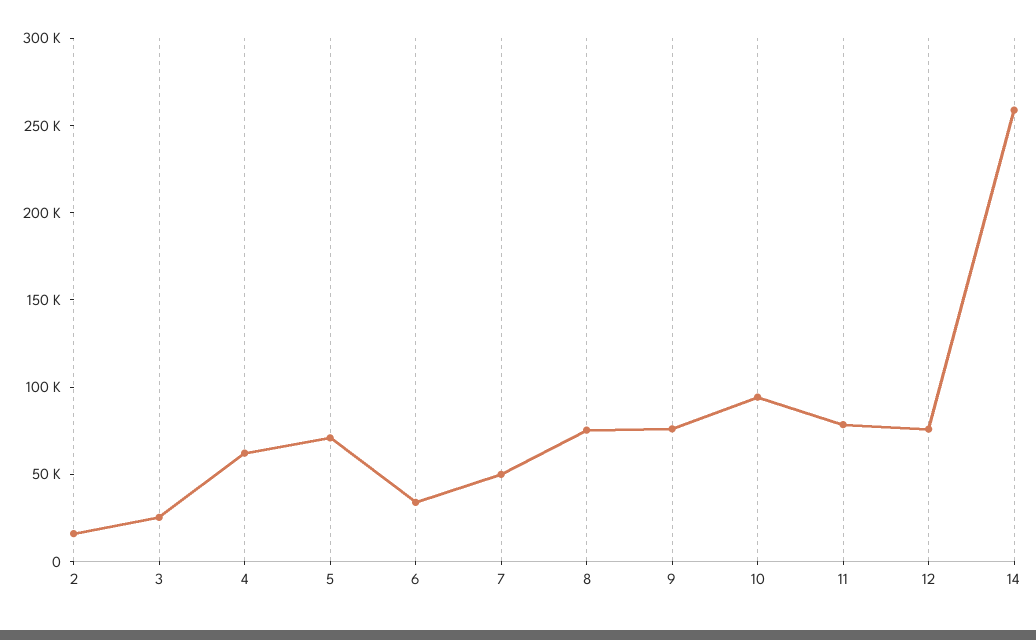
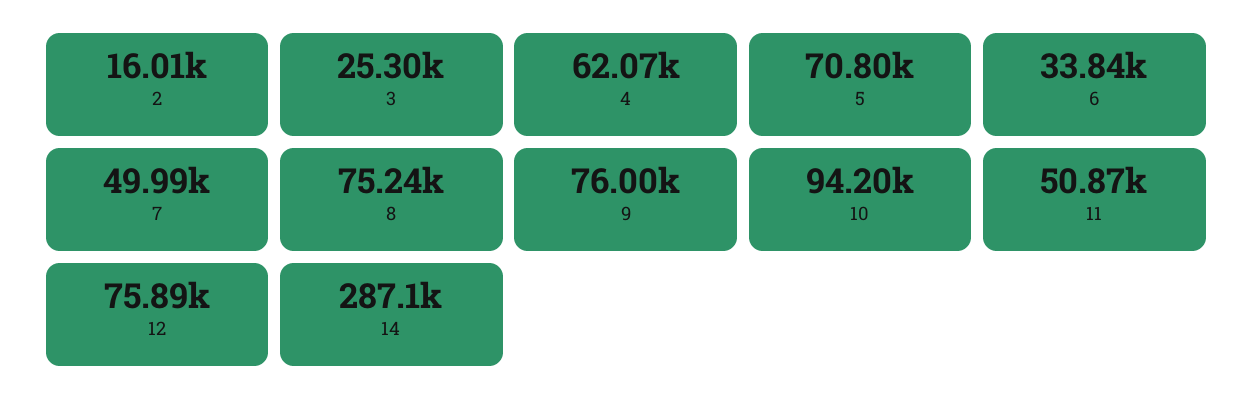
11: 80000 -> 50870
14: 260000 -> 287100

